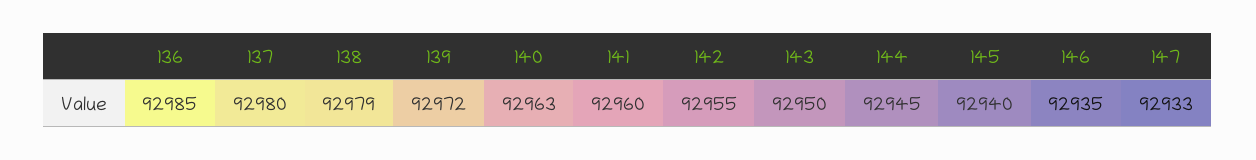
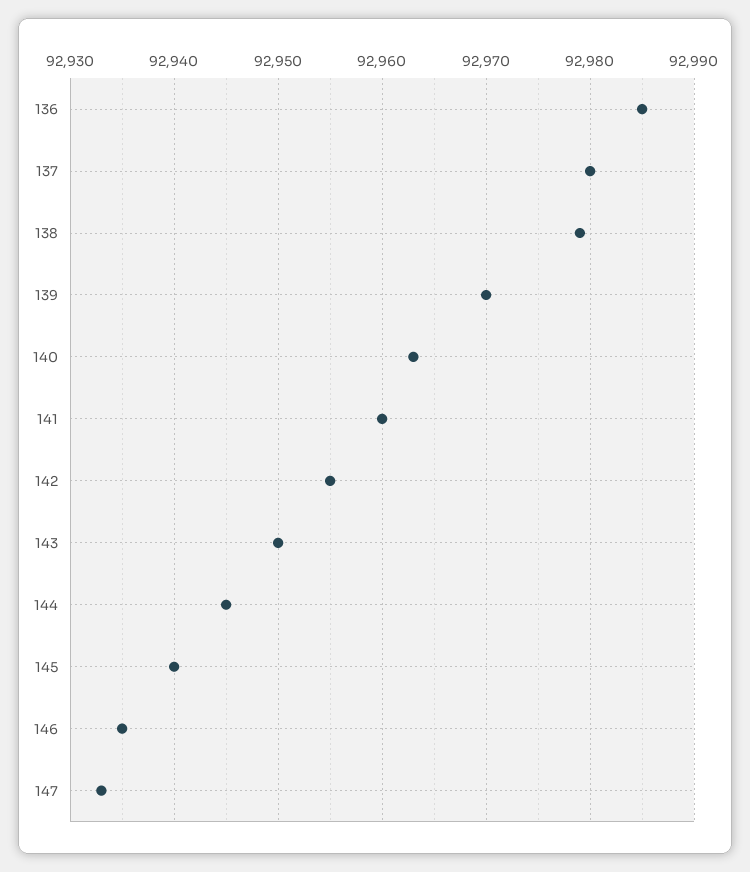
139: 92972 -> 92970

